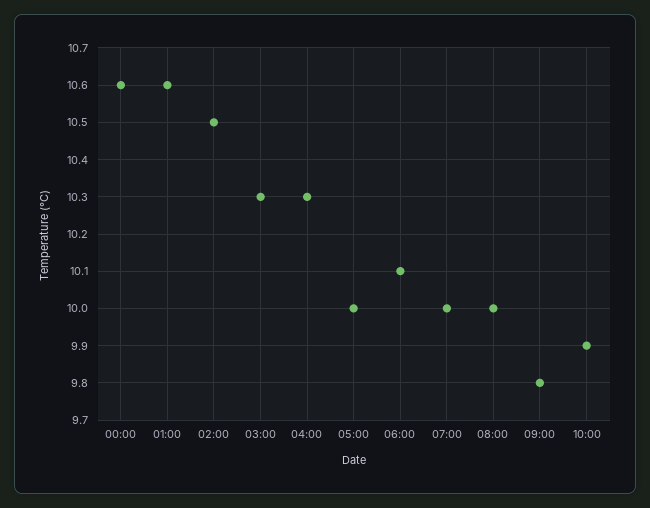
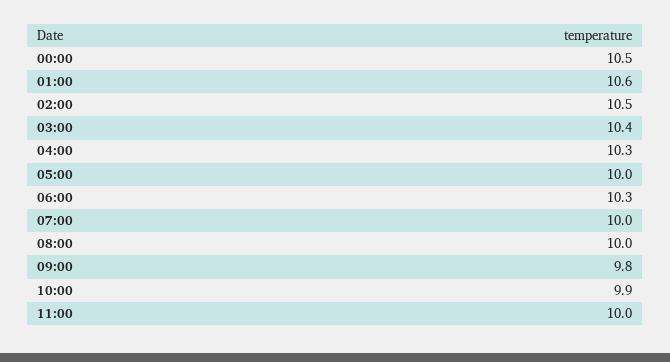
00:00: 10.6 -> 10.5
03:00: 10.3 -> 10.4
06:00: 10.1 -> 10.3
11:00: none -> 10

